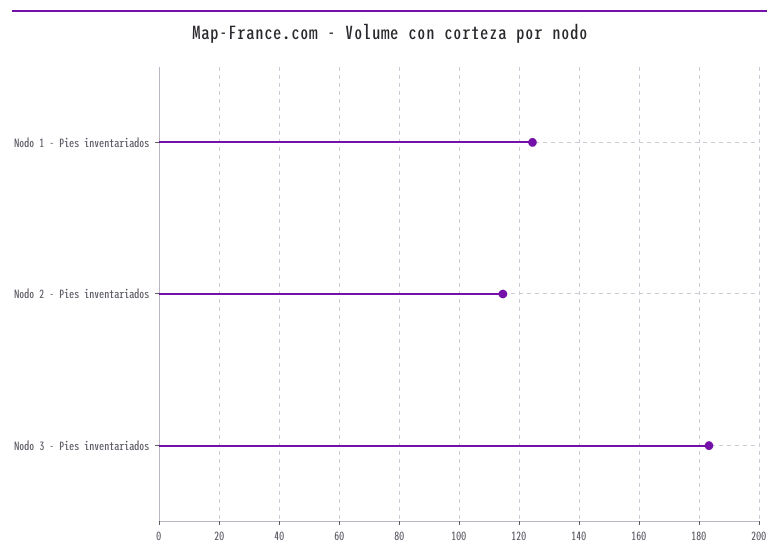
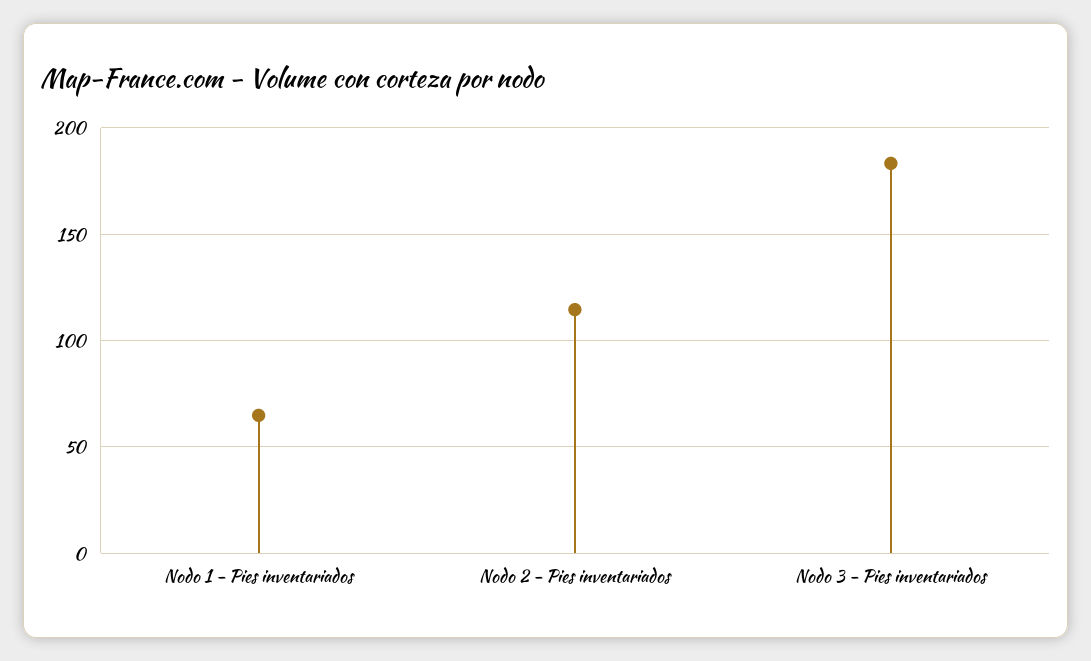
Nodo 1 - Pies inventariados: 125 -> 65

